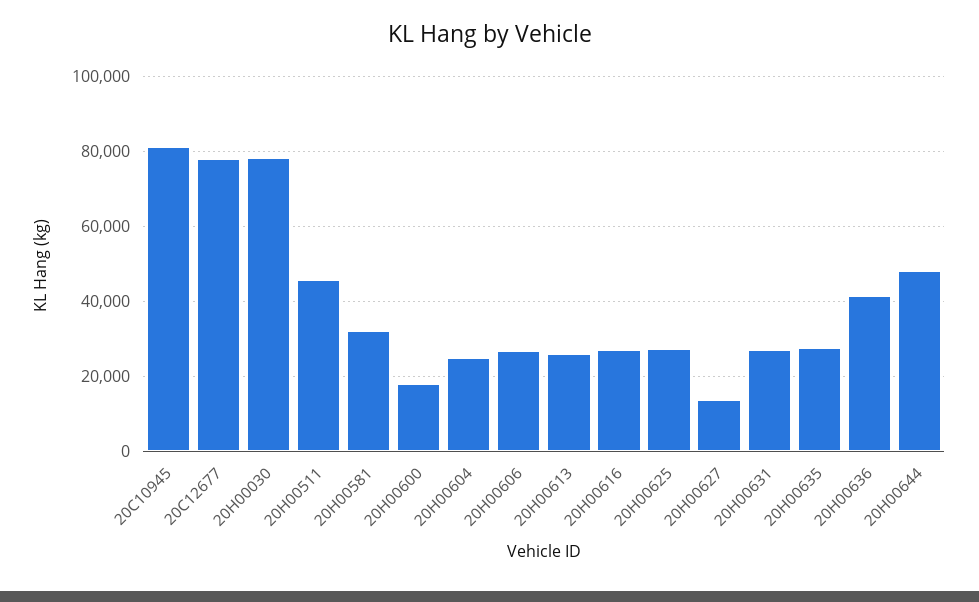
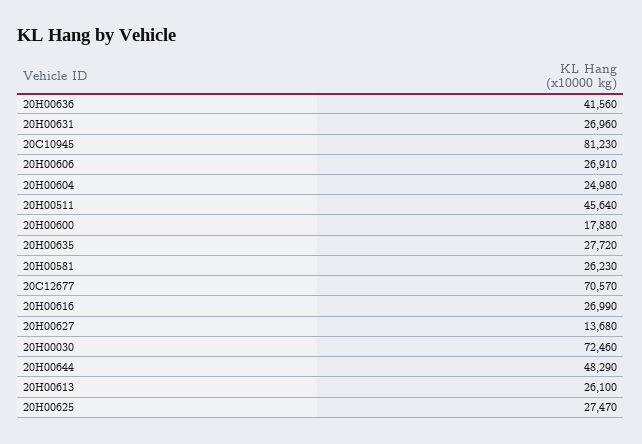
20C12677: 78000 -> 70570
20H00030: 78000 -> 72460
20H00581: 32000 -> 26230

